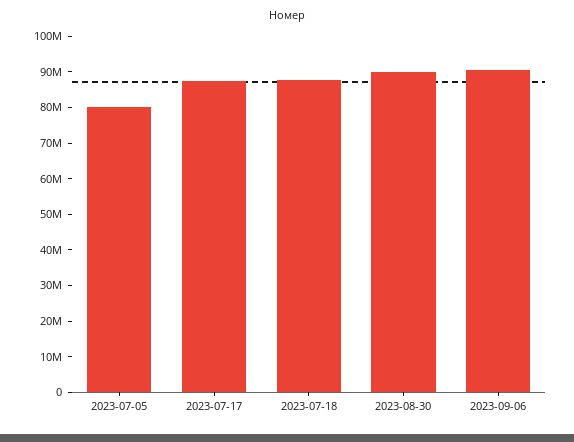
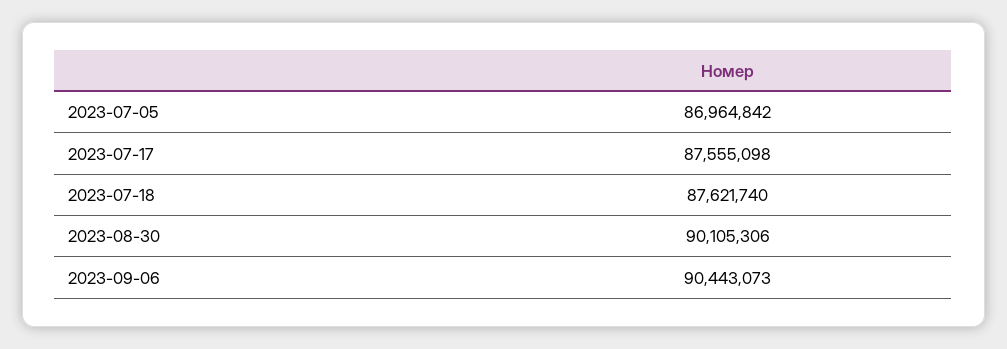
2023-07-05: 80000000 -> 86964842

